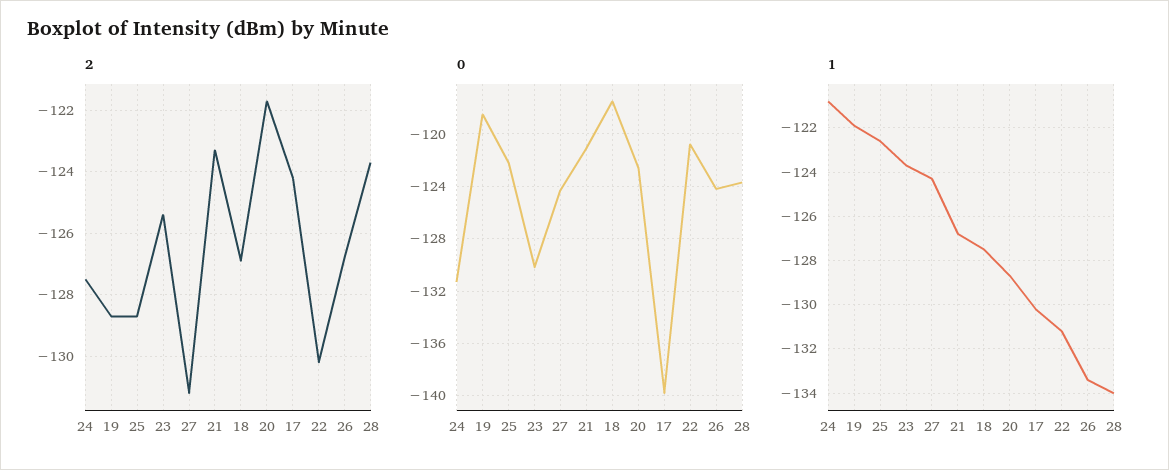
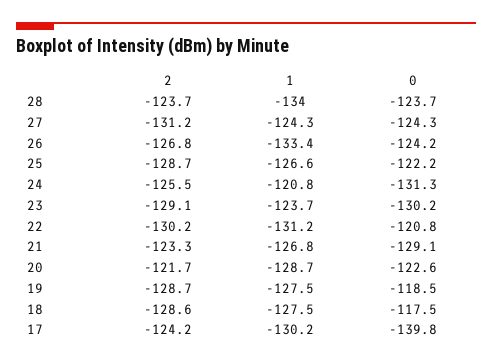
2, 24: -127.5 -> -125.5
2, 23: -125.5 -> -129.1
2, 18: -127 -> -128.6
0, 21: -121 -> -129.1
1, 19: -122 -> -127.5
1, 25: -122.5 -> -126.6

